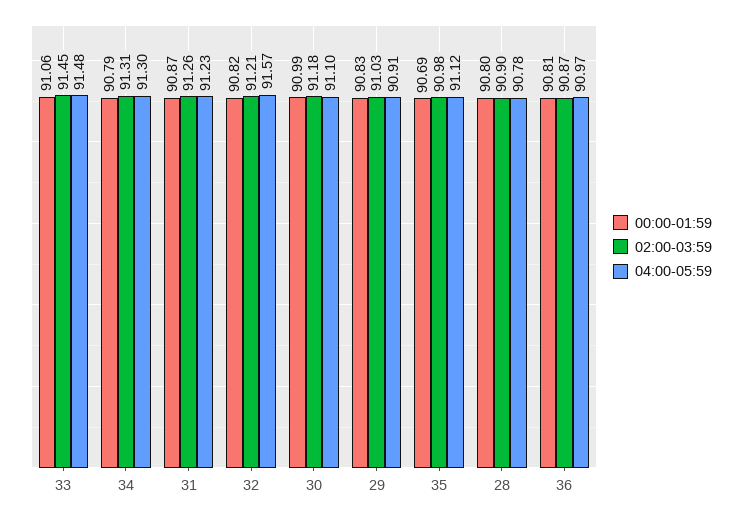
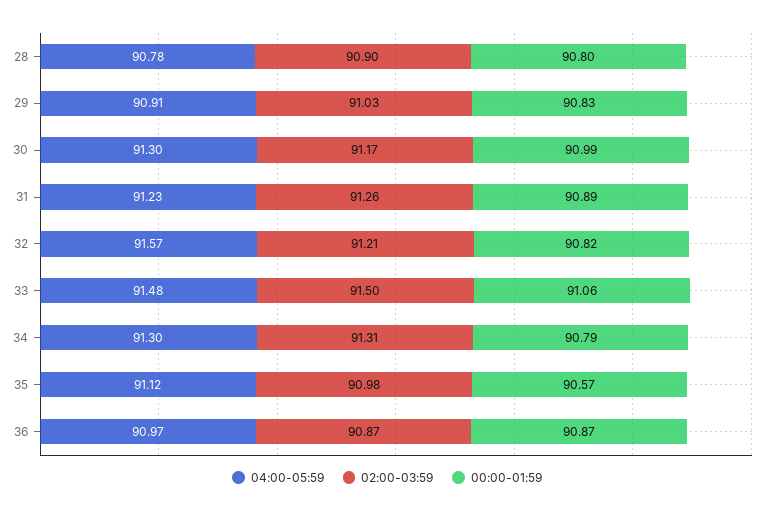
02:00-03:59, 33: 91.45 -> 91.5
00:00-01:59, 31: 90.87 -> 90.89
02:00-03:59, 30: 91.18 -> 91.17
04:00-05:59, 30: 91.1 -> 91.3
00:00-01:59, 35: 90.69 -> 90.57
00:00-01:59, 36: 90.81 -> 90.87

